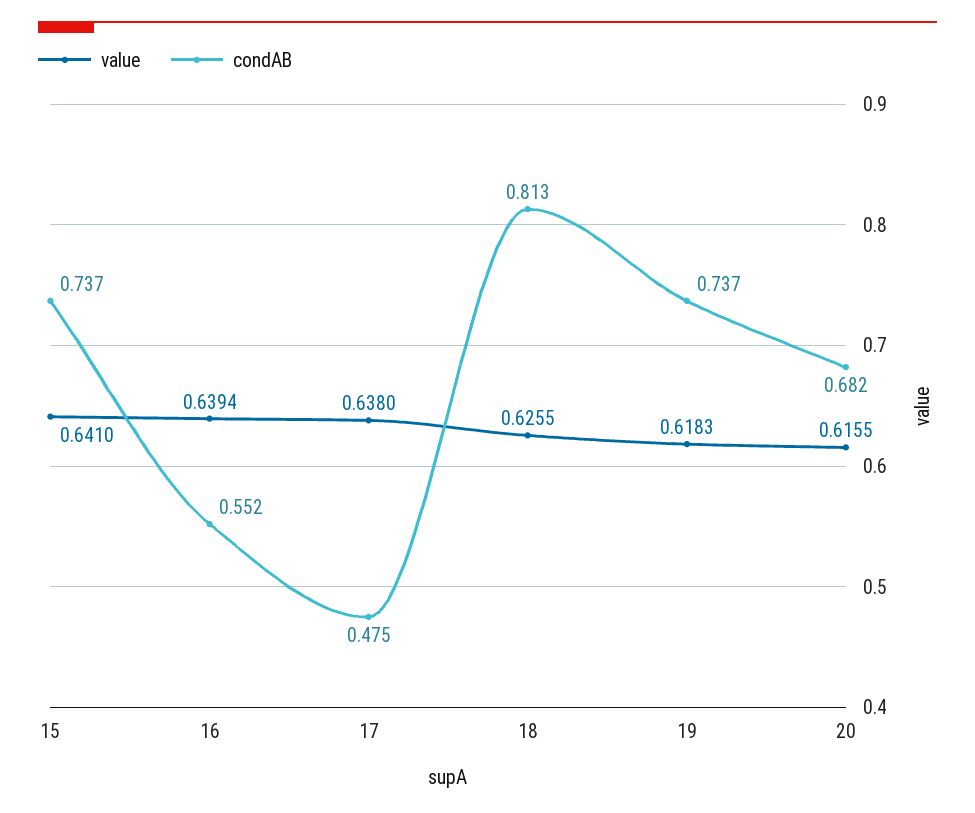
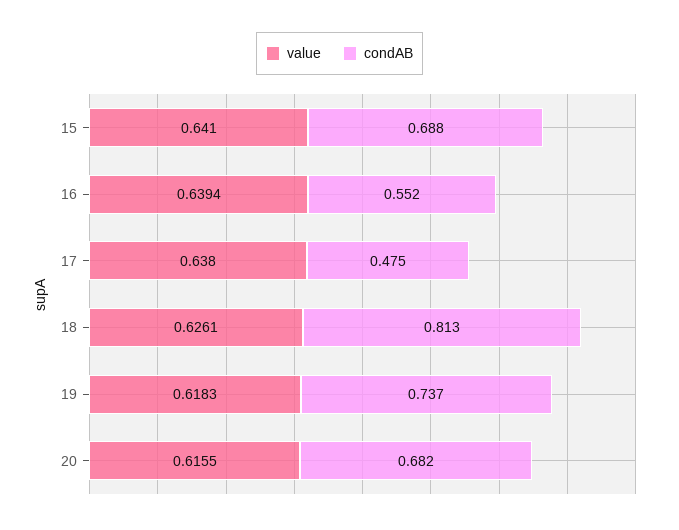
condAB, 15: 0.737 -> 0.688
value, 18: 0.6255 -> 0.6261

